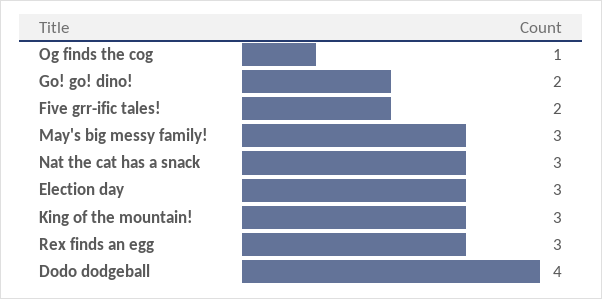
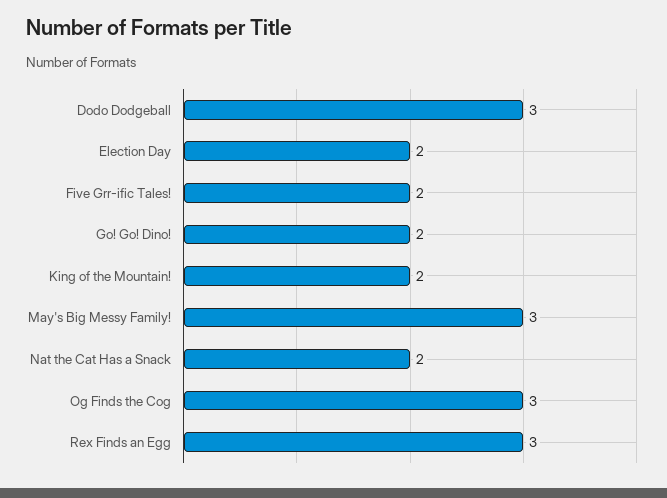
Og finds the cog: 1 -> 3
Nat the cat has a snack: 3 -> 2
Election day: 3 -> 2
King of the mountain!: 3 -> 2
Dodo dodgeball: 4 -> 3

